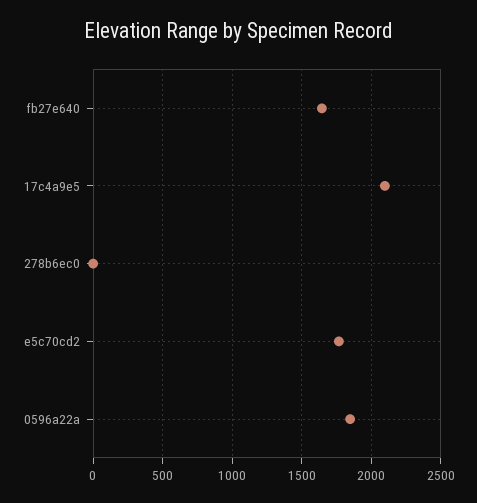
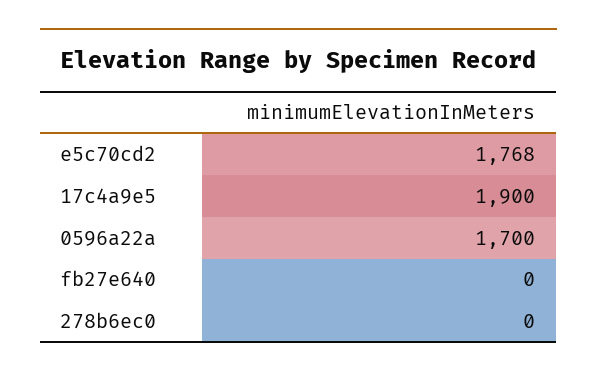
fb27e640: 1650 -> 0
17c4a9e5: 2100 -> 1900
0596a22a: 1850 -> 1700

